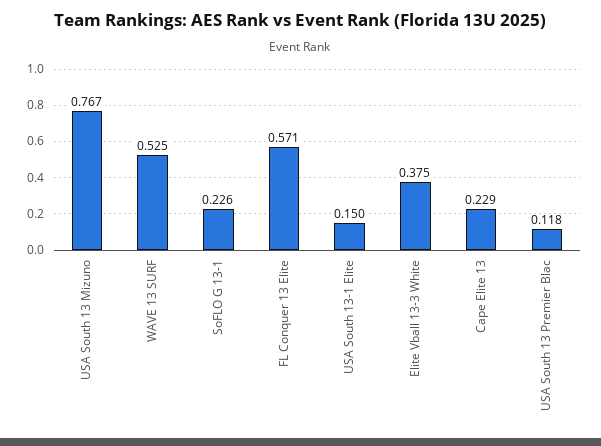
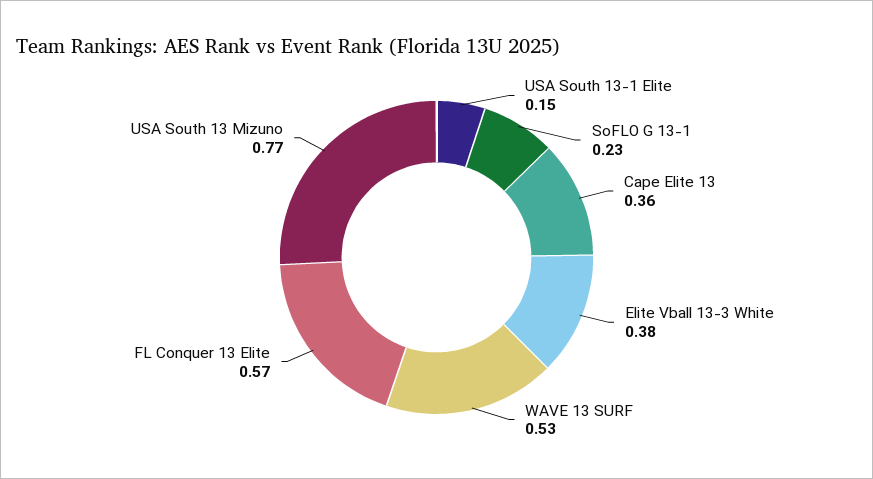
Cape Elite 13: 0.229 -> 0.36
USA South 13 Premier Blac: 0.118 -> none

